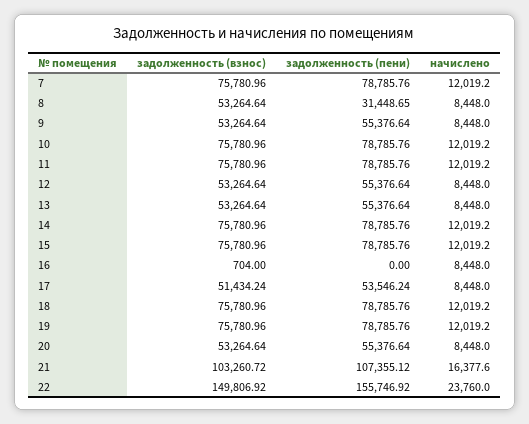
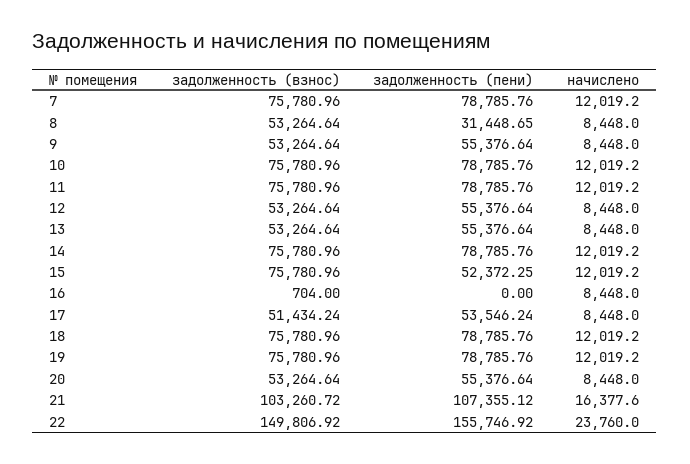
задолженность (пени), 15: 78785.76 -> 52372.25

